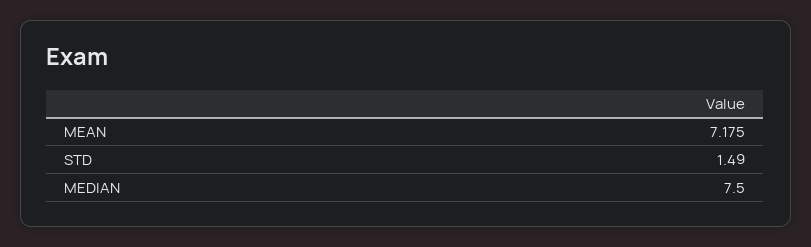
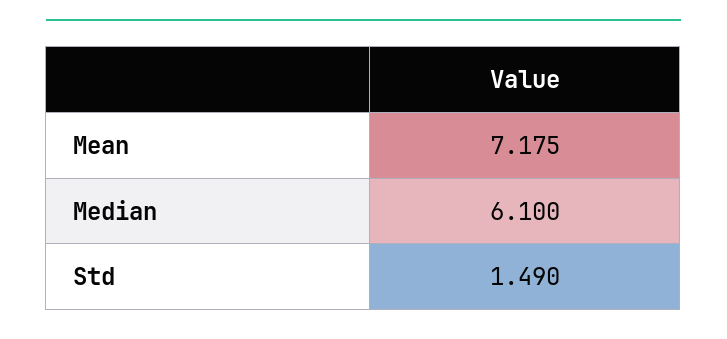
MEDIAN: 7.5 -> 6.1

